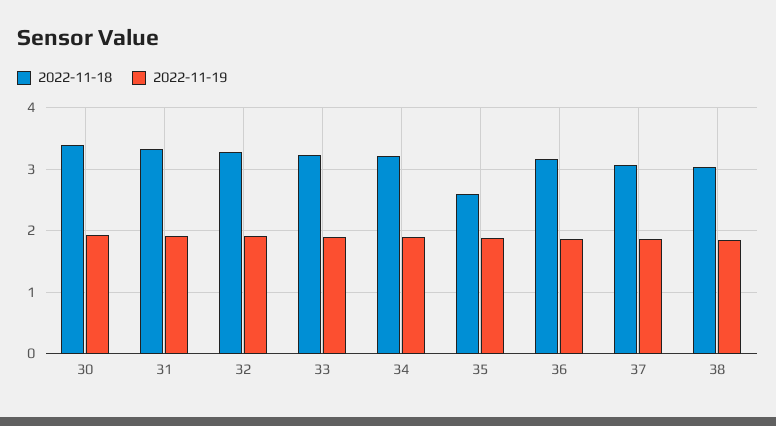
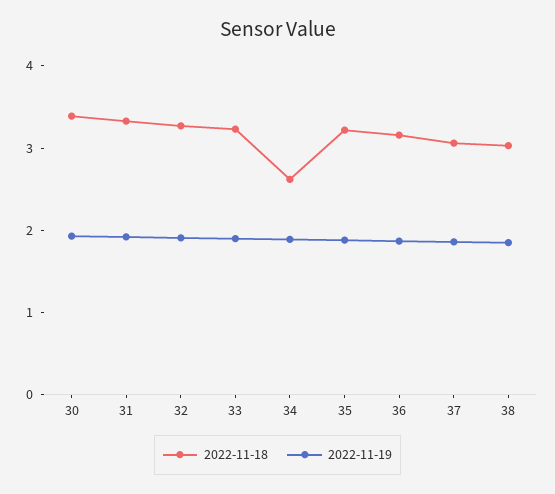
2022-11-18, 34: 3.2 -> 2.6
2022-11-18, 35: 2.6 -> 3.2

